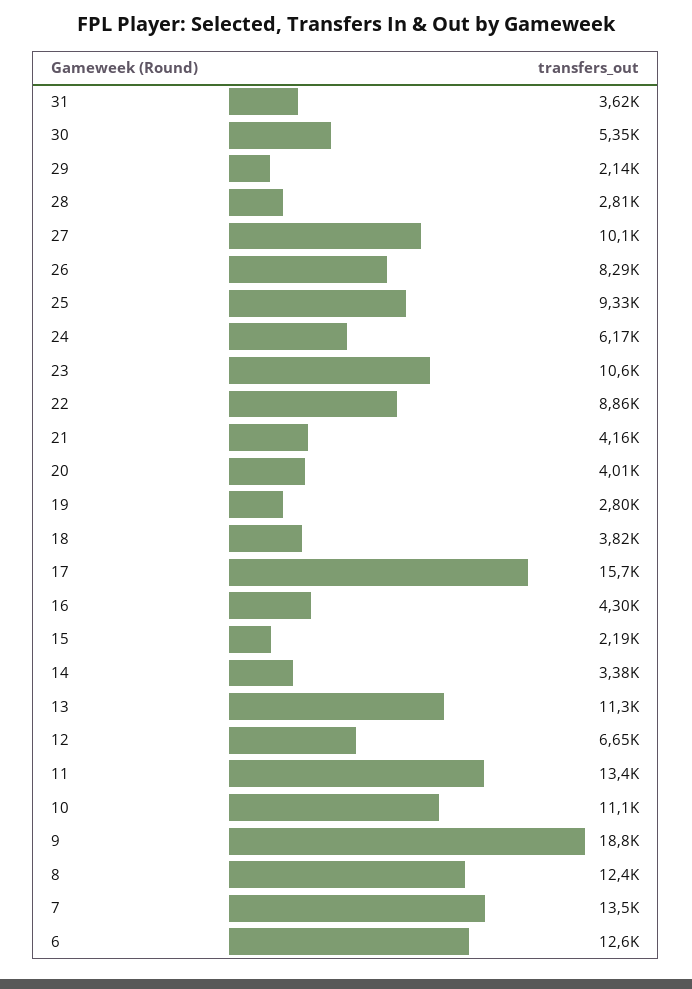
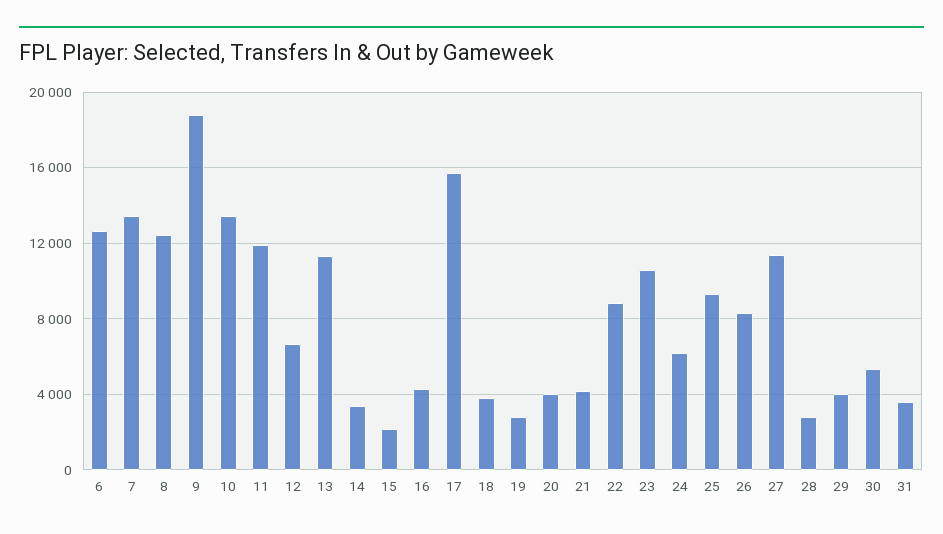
29: 2140 -> 4000
27: 10100 -> 11500
11: 13400 -> 12000
10: 11100 -> 13500

